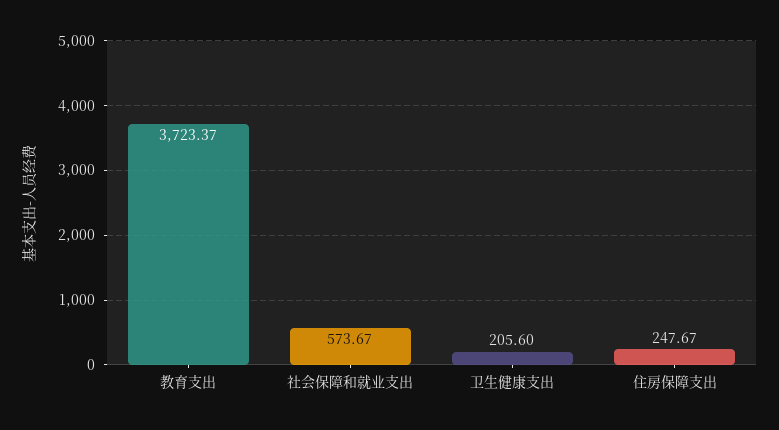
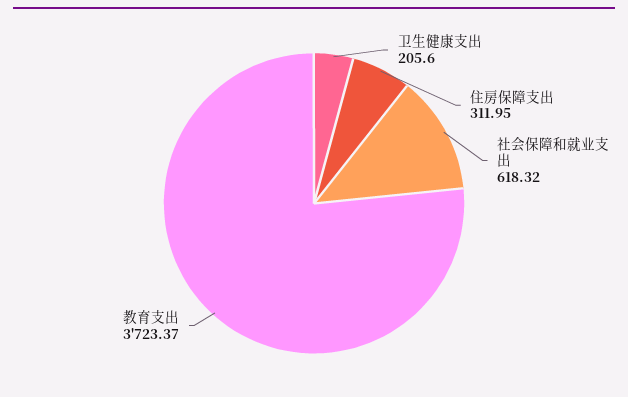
社会保障和就业支出: 573.67 -> 618.32
住房保障支出: 247.67 -> 311.95

